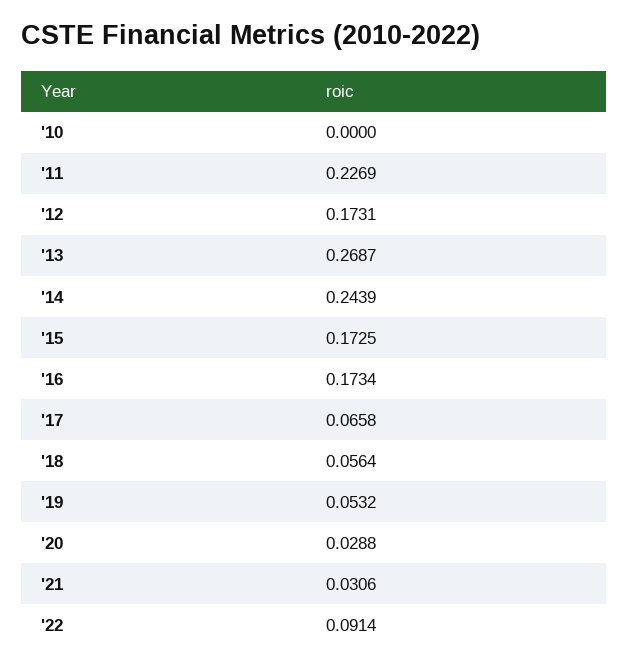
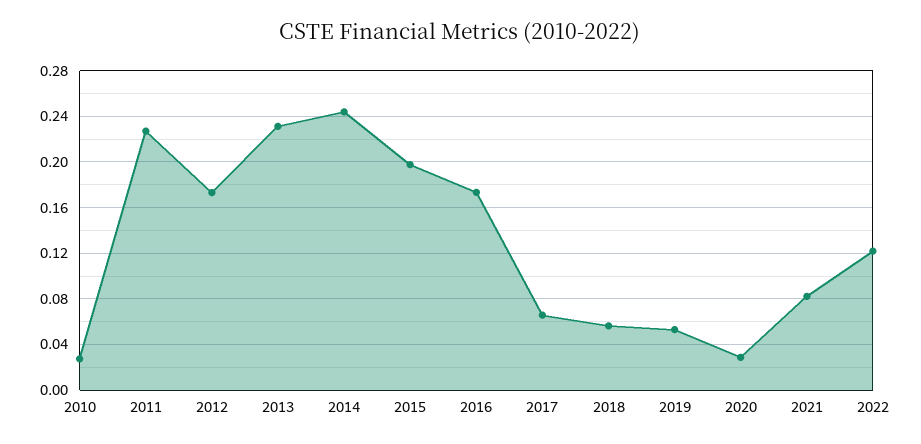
'10: 0 -> 0.03
'13: 0.2687 -> 0.23
'15: 0.1725 -> 0.2
'21: 0.0306 -> 0.08
'22: 0.0914 -> 0.12

